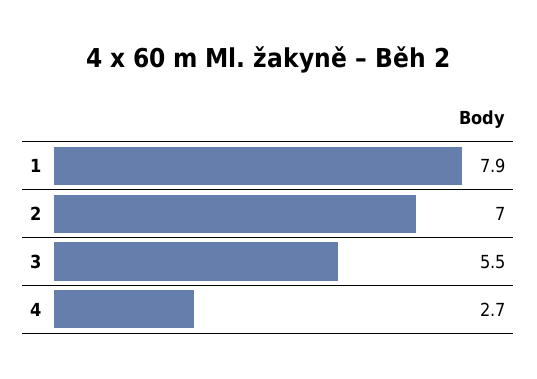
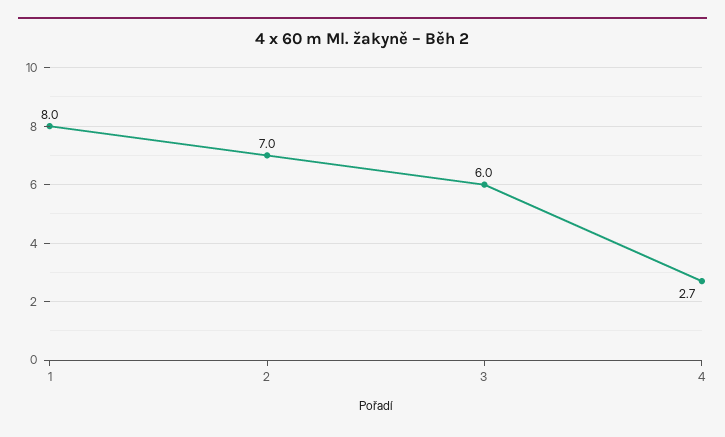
1: 7.9 -> 8
3: 5.5 -> 6

